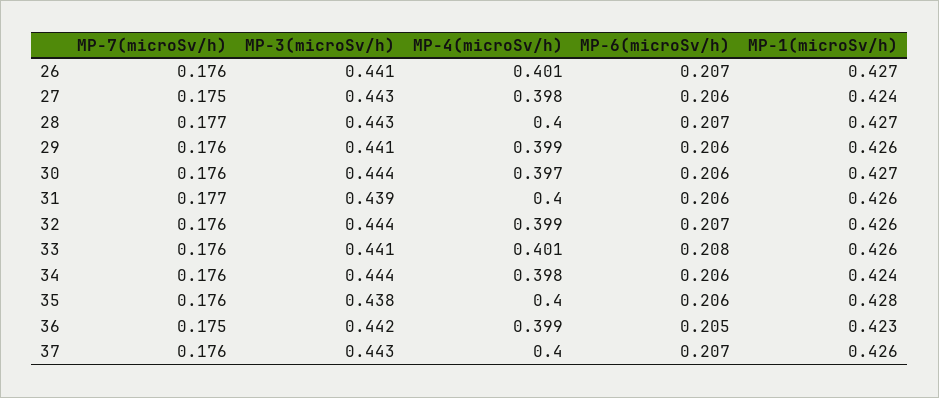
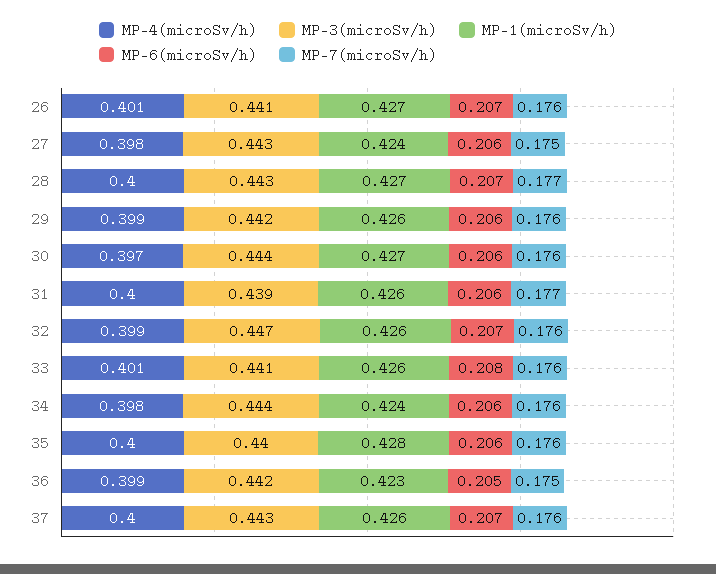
MP-3(microSv/h), 29: 0.441 -> 0.442
MP-3(microSv/h), 32: 0.444 -> 0.447
MP-3(microSv/h), 35: 0.438 -> 0.44

